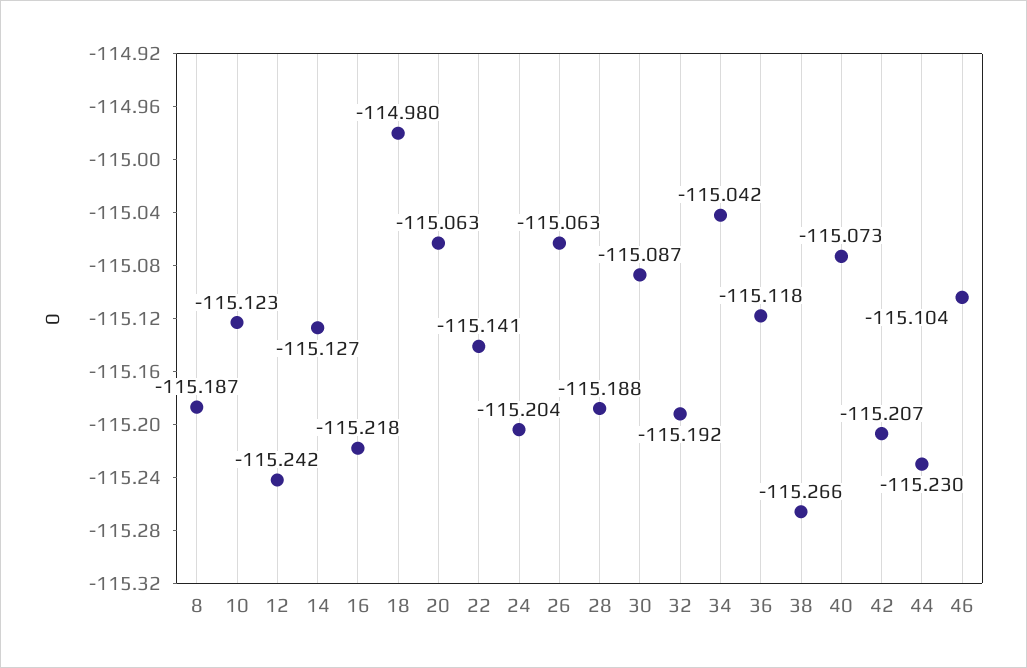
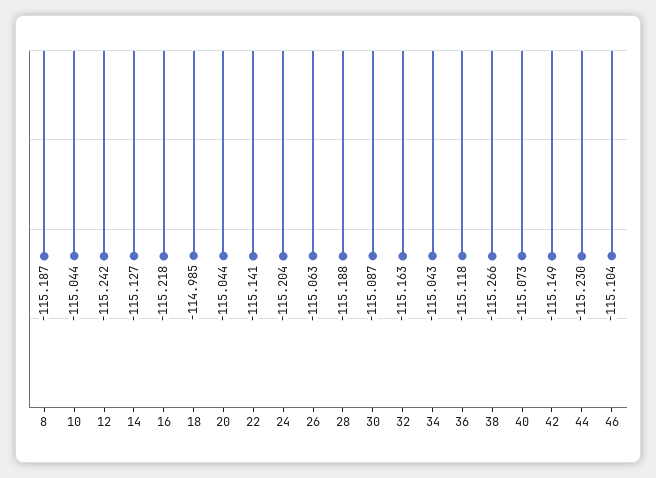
10: -115.123 -> -115.044
18: -114.98 -> -114.985
20: -115.063 -> -115.044
32: -115.192 -> -115.163
34: -115.042 -> -115.043
42: -115.207 -> -115.149

